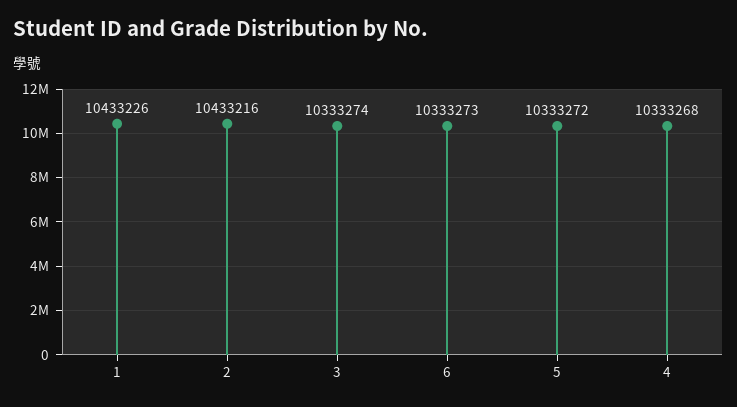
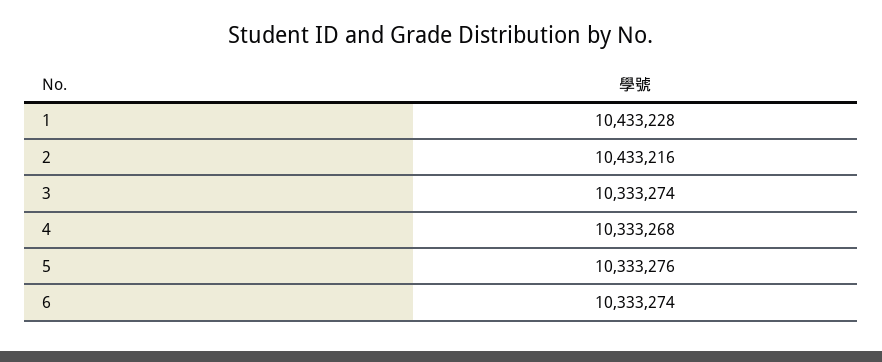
1: 10433226 -> 10433228
6: 10333273 -> 10333274
5: 10333272 -> 10333276

